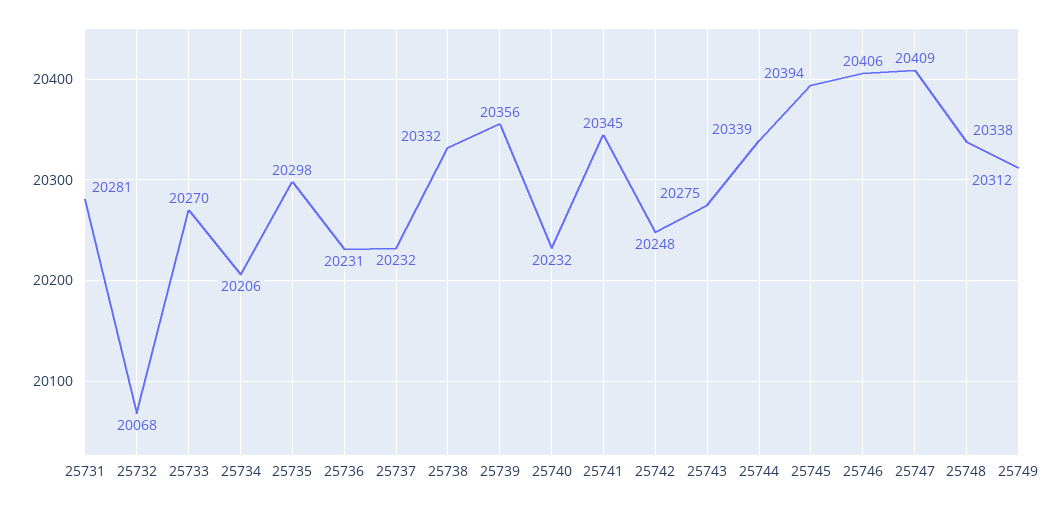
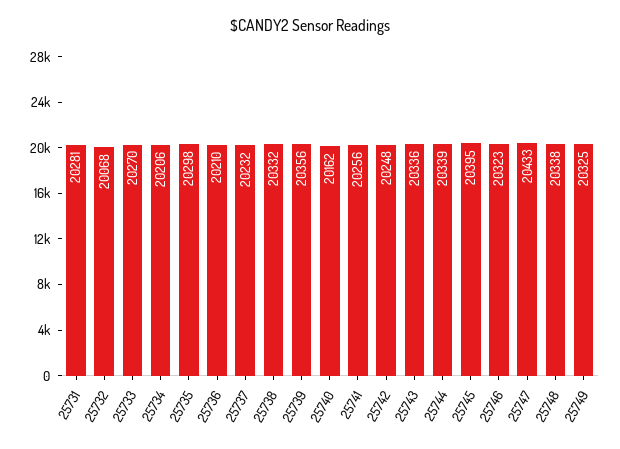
25736: 20231 -> 20210
25740: 20232 -> 20162
25741: 20345 -> 20256
25743: 20275 -> 20336
25745: 20394 -> 20395
25746: 20406 -> 20323
25747: 20409 -> 20433
25749: 20312 -> 20325

